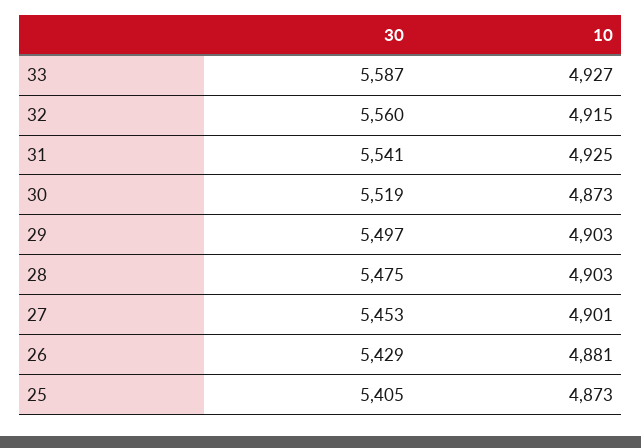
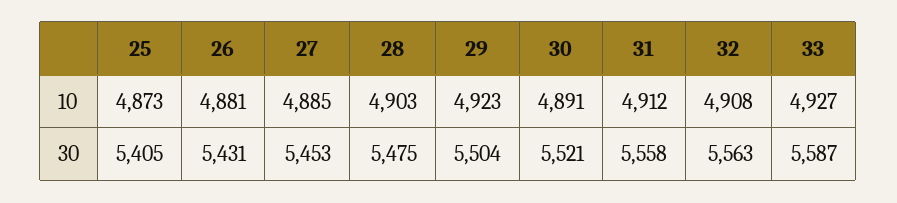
30, 32: 5560 -> 5563
10, 32: 4915 -> 4908
30, 31: 5541 -> 5558
10, 31: 4925 -> 4912
30, 30: 5519 -> 5521
10, 30: 4873 -> 4891
30, 29: 5497 -> 5504
10, 29: 4903 -> 4923
10, 27: 4901 -> 4885
30, 26: 5429 -> 5431

